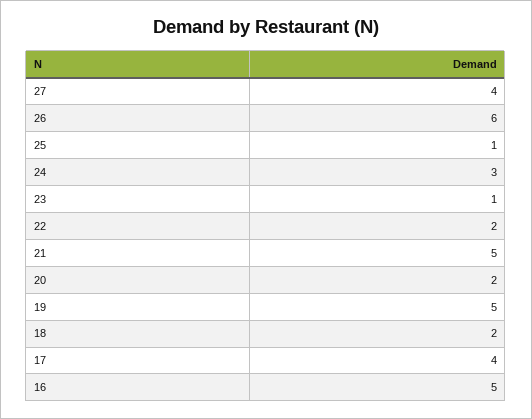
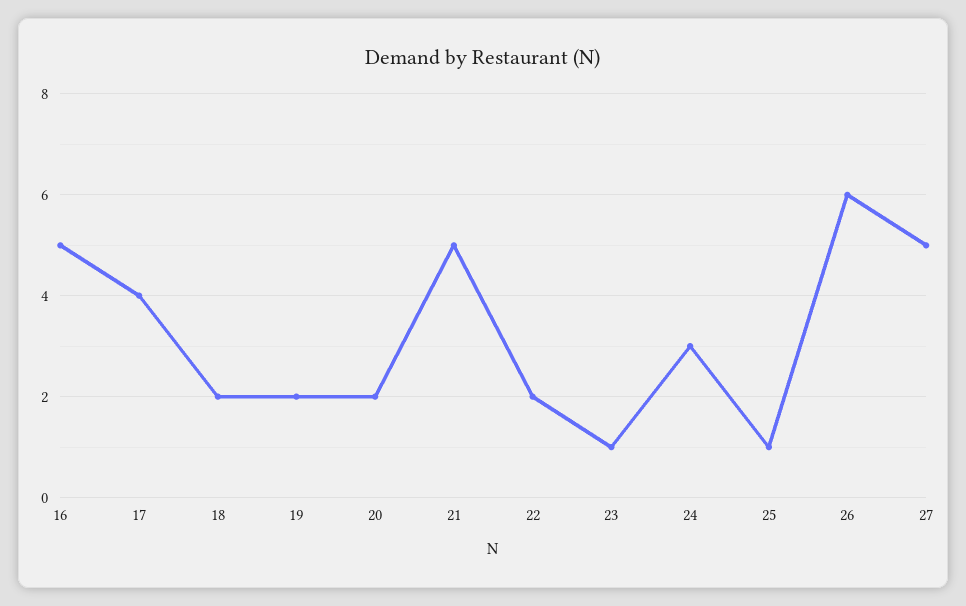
27: 4 -> 5
19: 5 -> 2

